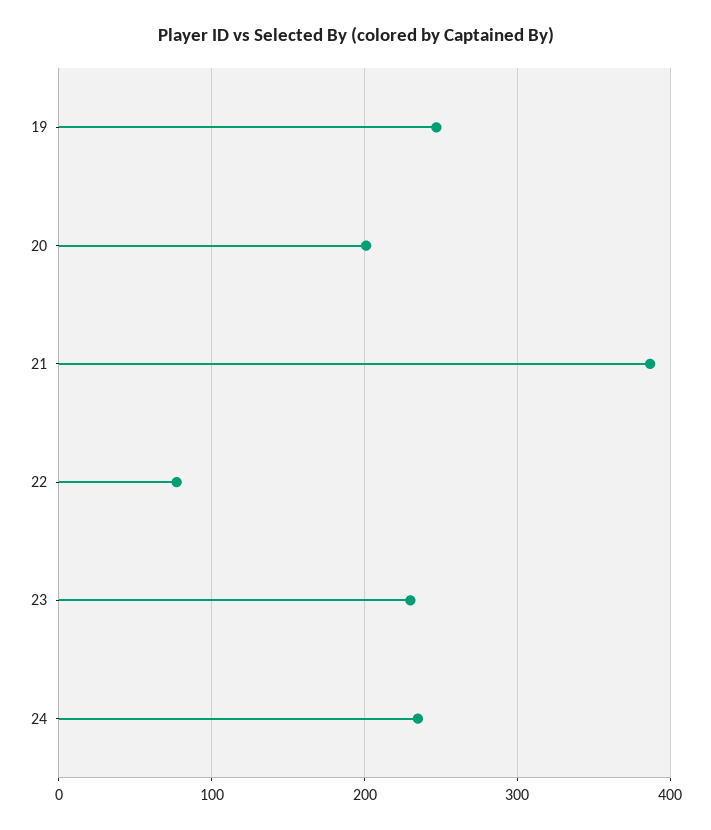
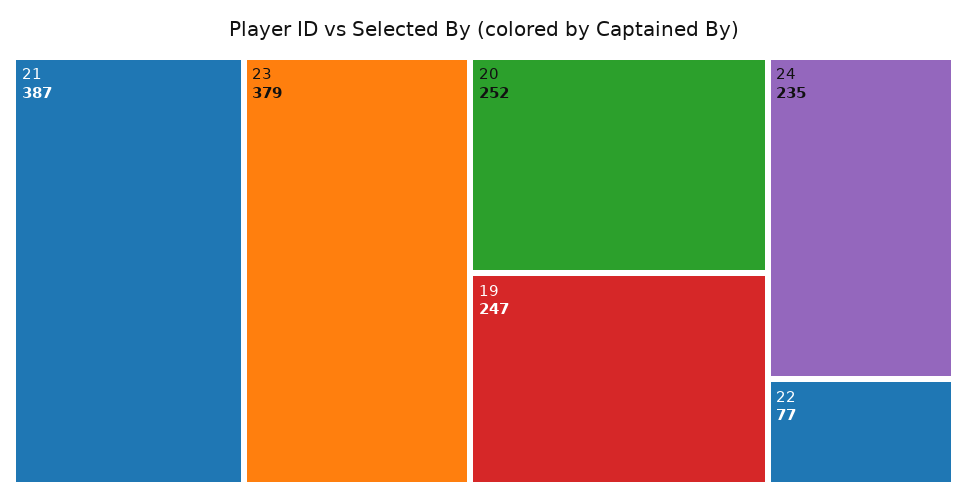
20: 200 -> 252
23: 230 -> 379

